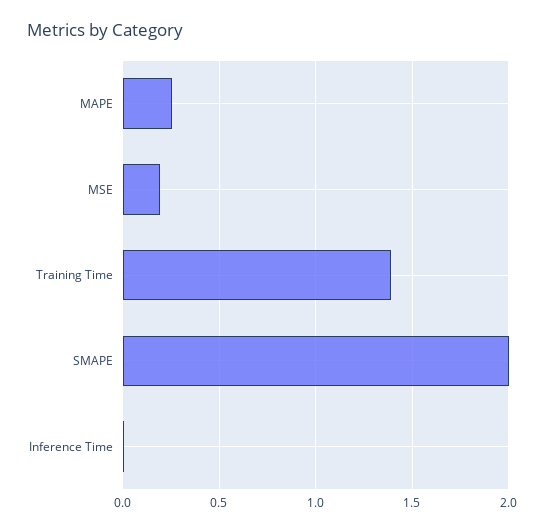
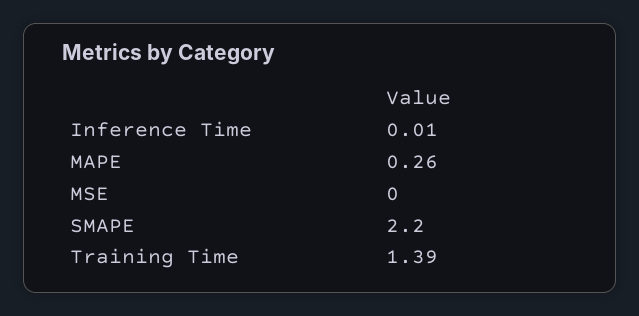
MSE: 0.2 -> 0
SMAPE: 2 -> 2.2

